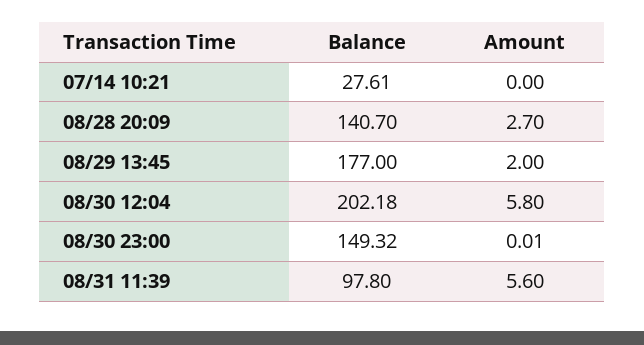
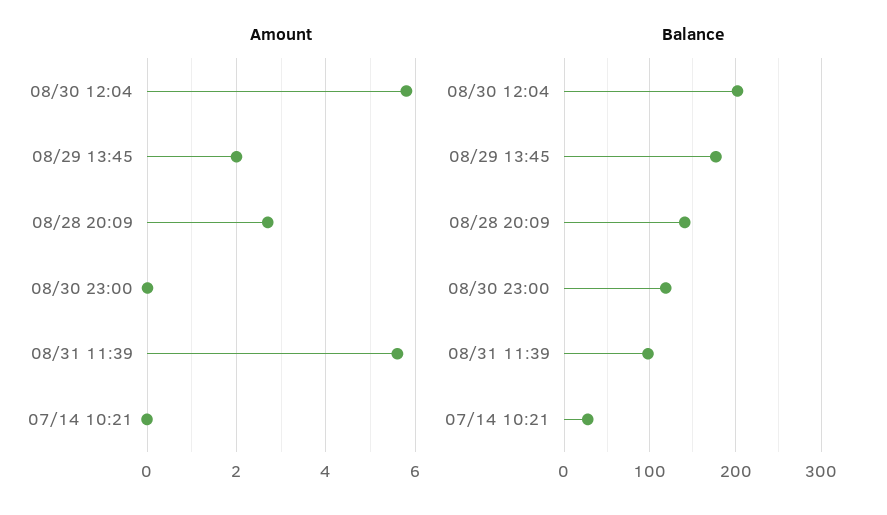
Balance, 08/30 23:00: 149.32 -> 120

